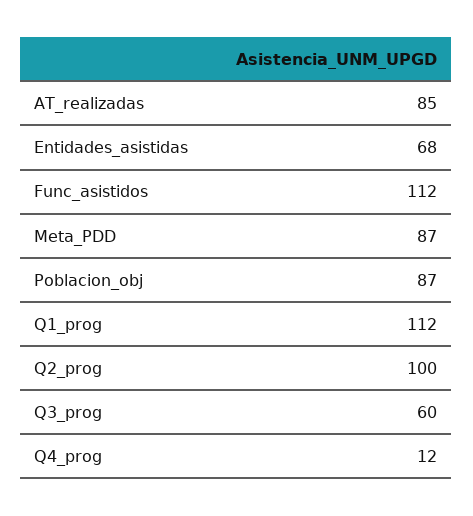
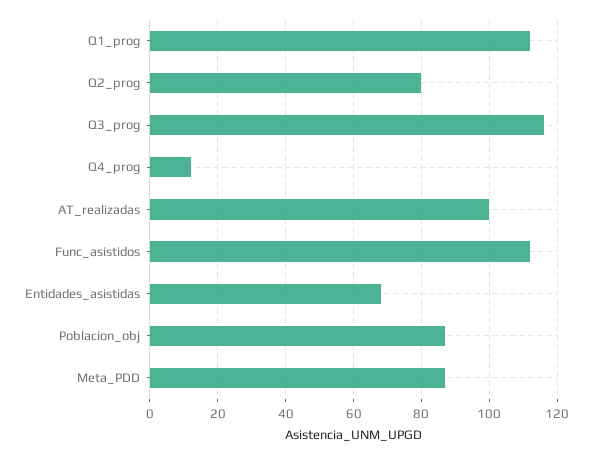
AT_realizadas: 85 -> 100
Q2_prog: 100 -> 80
Q3_prog: 60 -> 115

